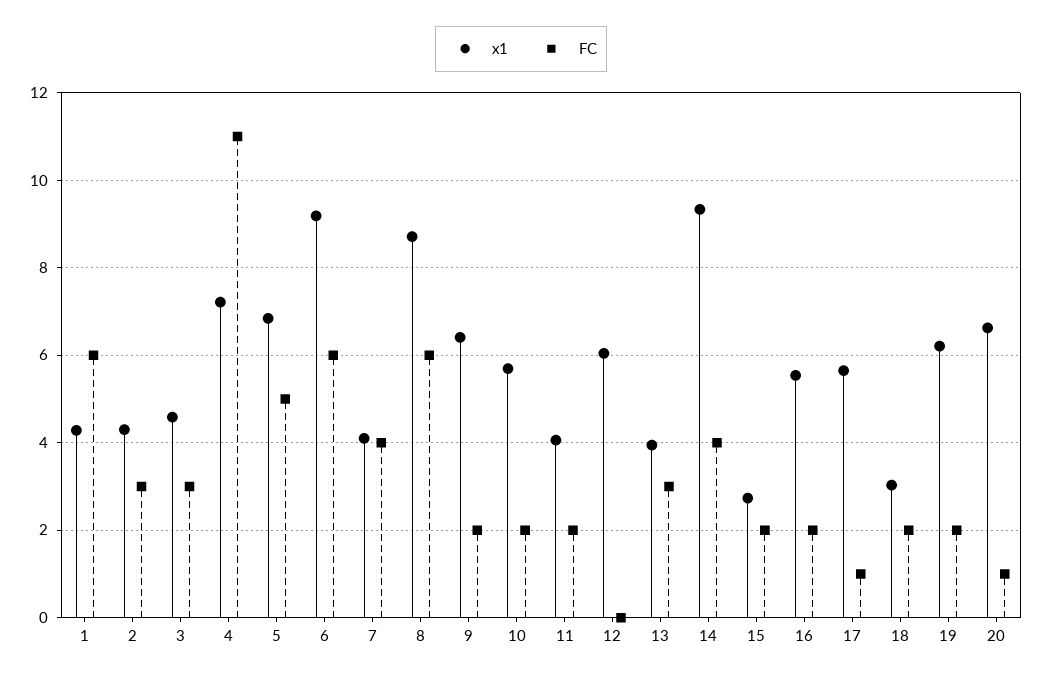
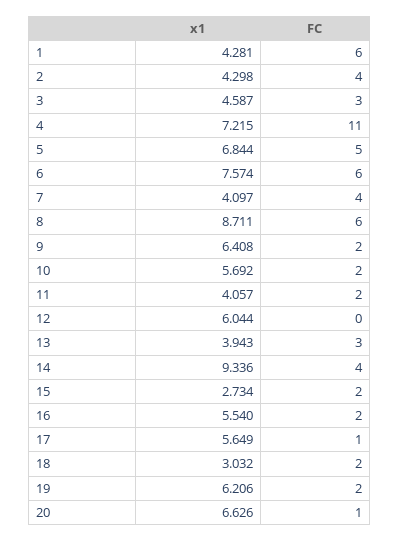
FC, 2: 3 -> 4
x1, 6: 9.2 -> 7.574

